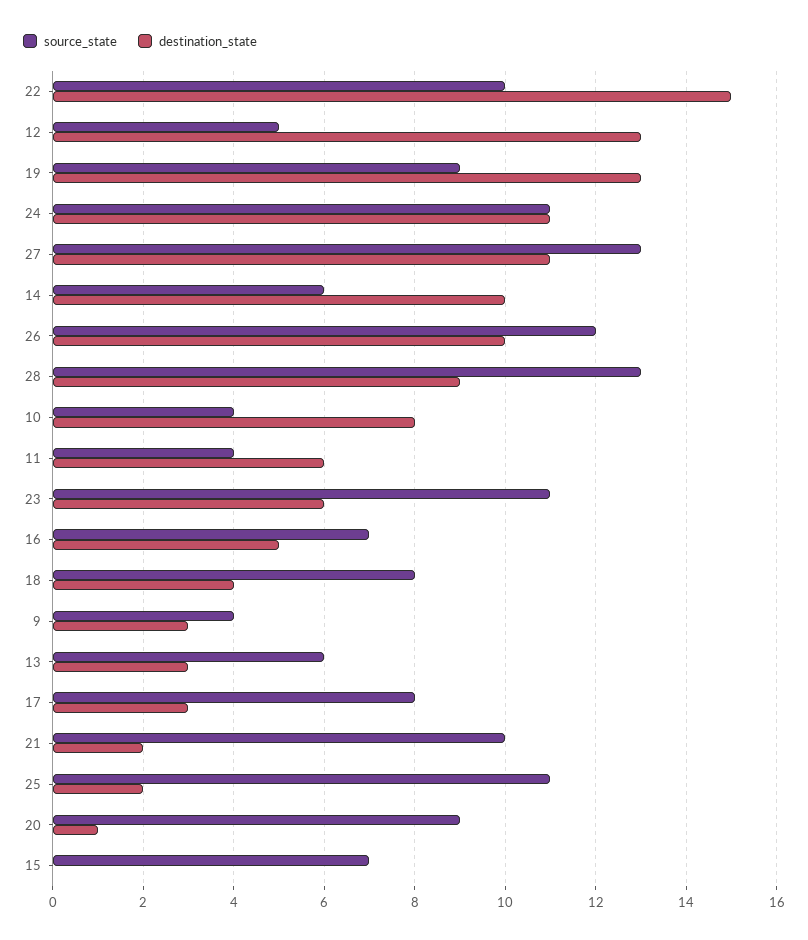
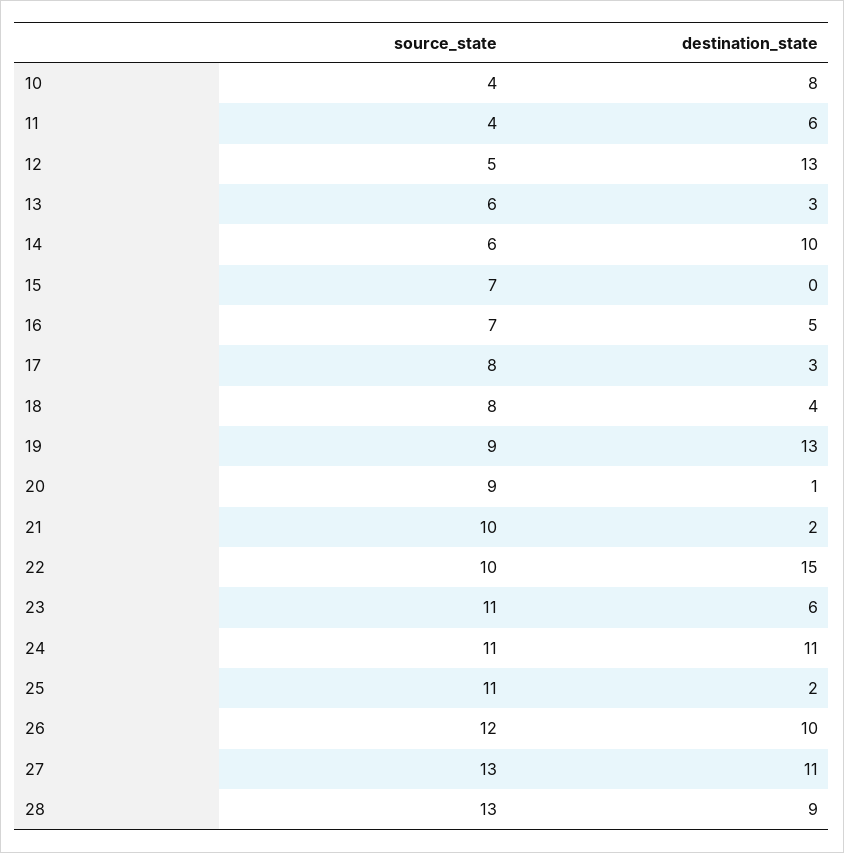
source_state, 9: 4 -> none
destination_state, 9: 3 -> none

